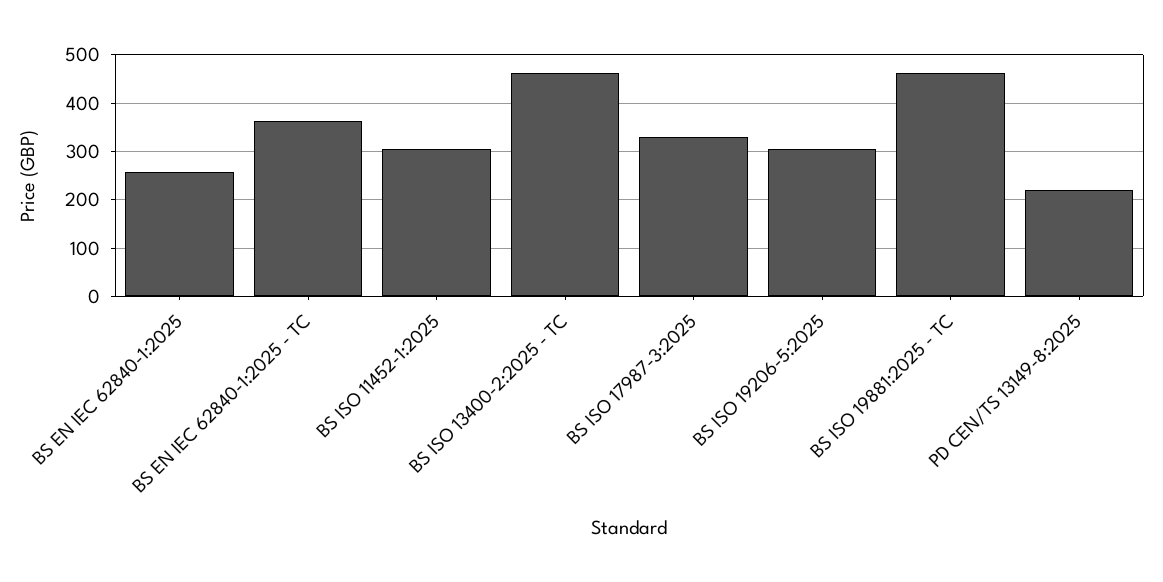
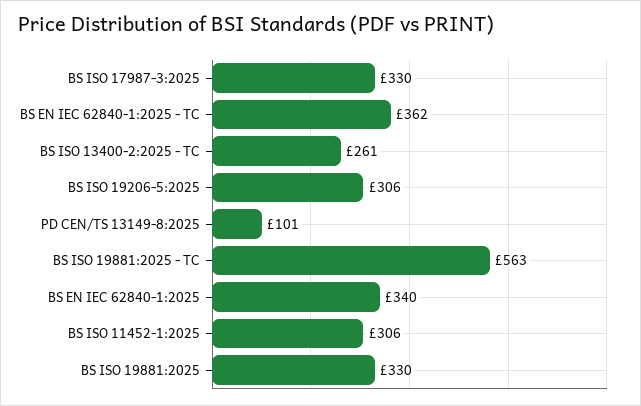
BS EN IEC 62840-1:2025: 260 -> 340
BS ISO 13400-2:2025 - TC: 460 -> 261
BS ISO 19881:2025 - TC: 460 -> 563
PD CEN/TS 13149-8:2025: 220 -> 101
BS ISO 19881:2025: none -> 330

